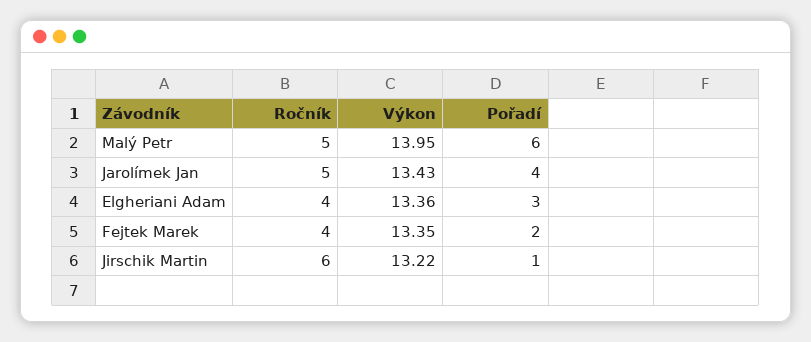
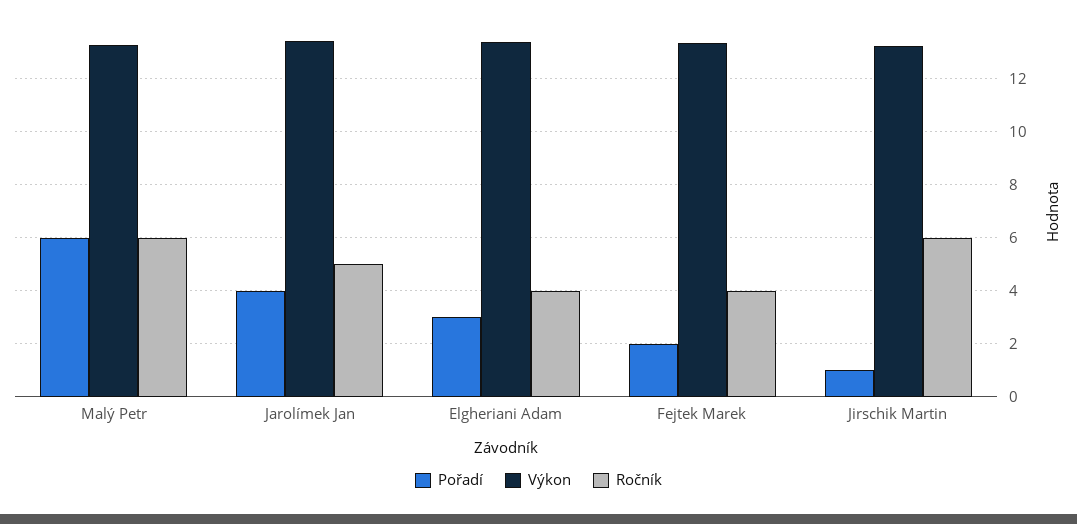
Ročník, Malý Petr: 5 -> 6
Výkon, Malý Petr: 13.95 -> 13.25

